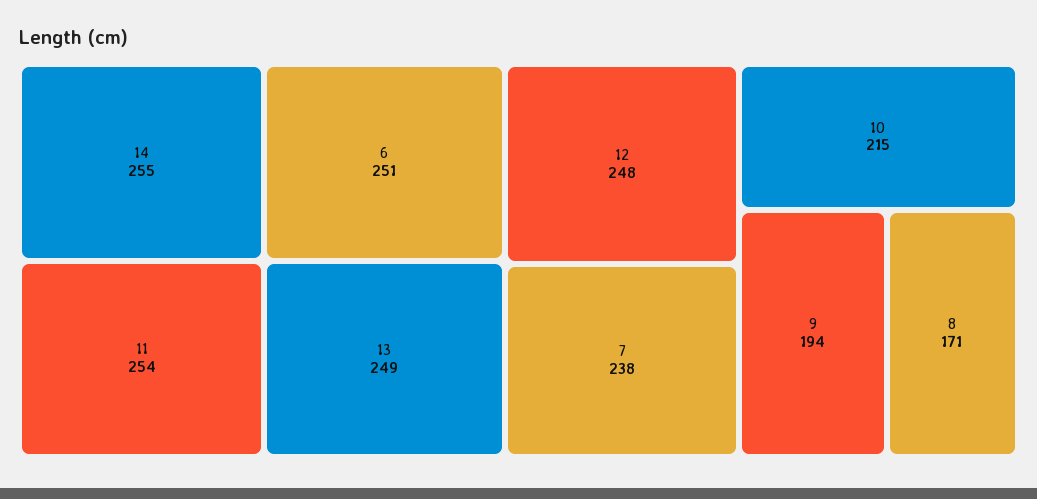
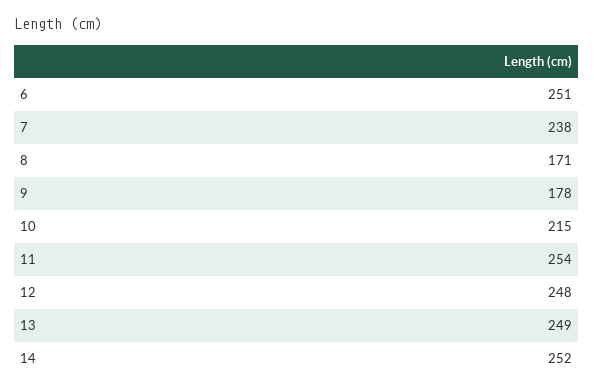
14: 255 -> 252
9: 194 -> 178

